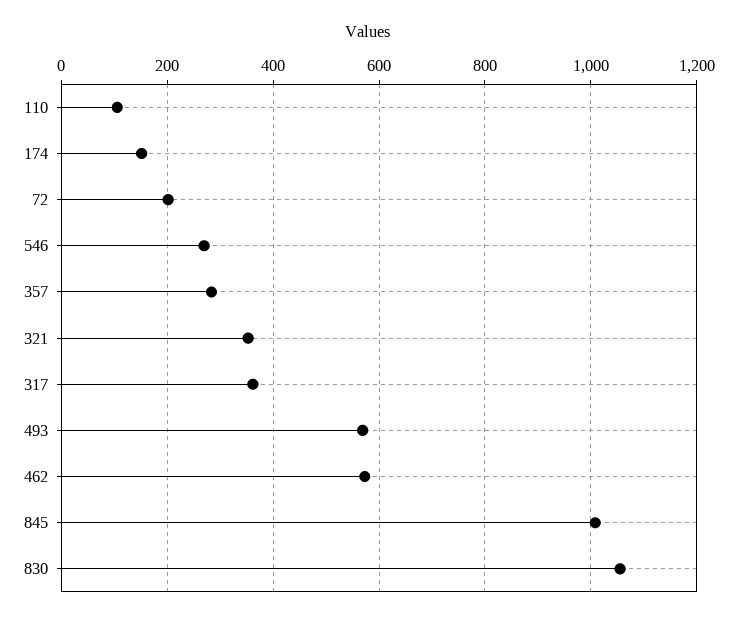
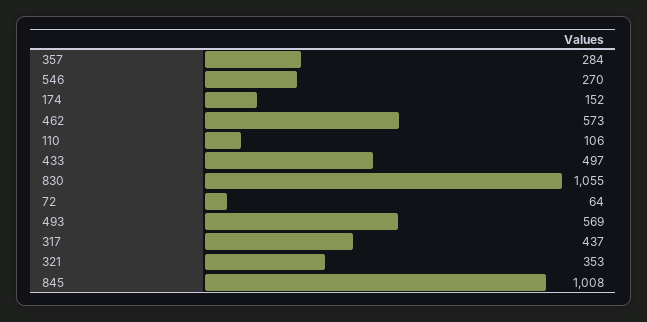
72: 200 -> 64
317: 360 -> 437
433: none -> 497

